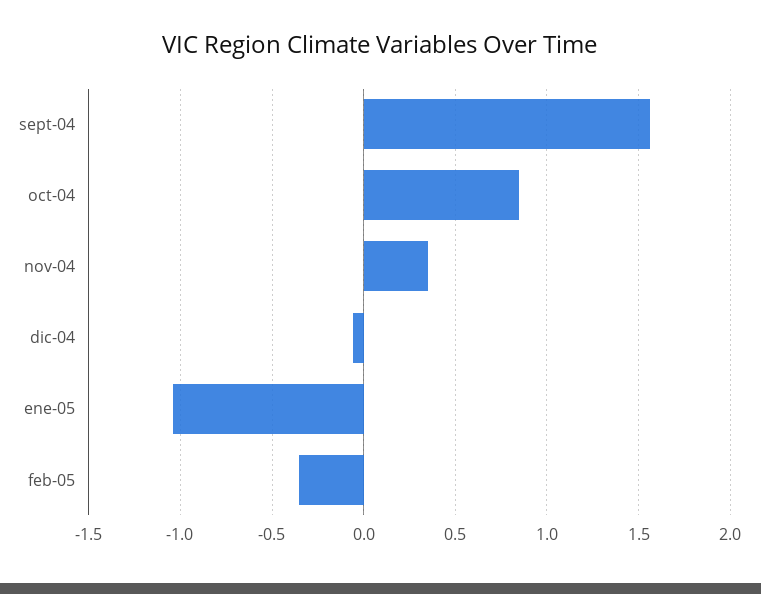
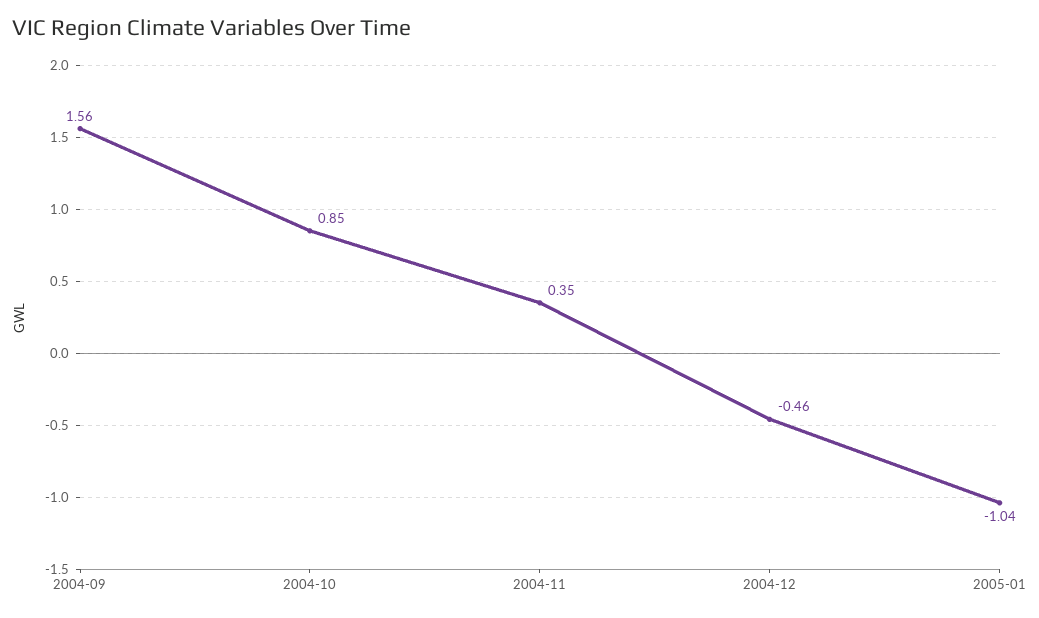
dic-04: -0.05 -> -0.46
feb-05: -0.35 -> none

